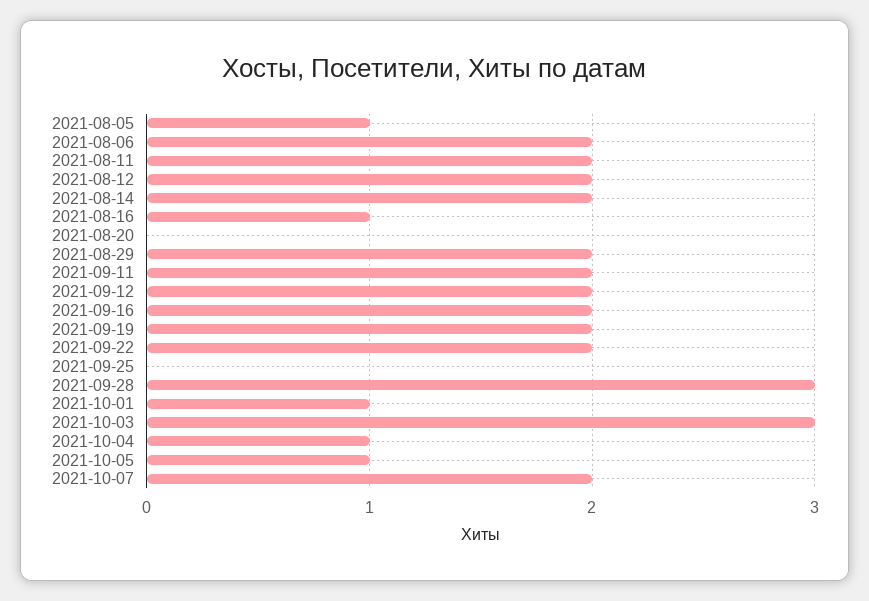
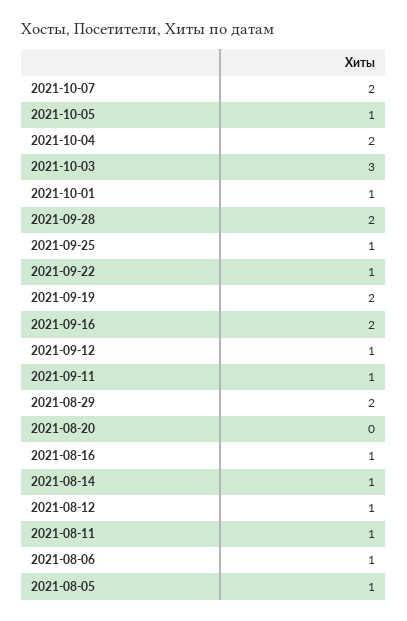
2021-08-06: 2 -> 1
2021-08-11: 2 -> 1
2021-08-12: 2 -> 1
2021-08-14: 2 -> 1
2021-09-11: 2 -> 1
2021-09-12: 2 -> 1
2021-09-22: 2 -> 1
2021-09-25: 0 -> 1
2021-09-28: 3 -> 2
2021-10-04: 1 -> 2

